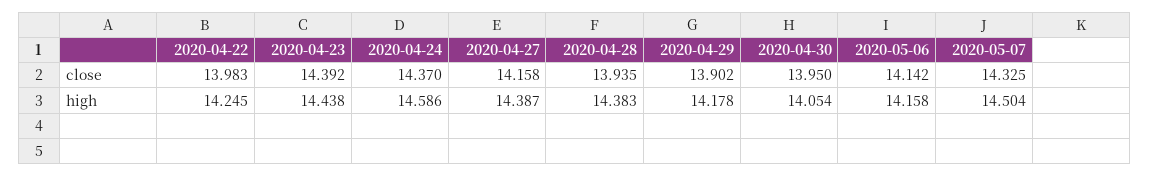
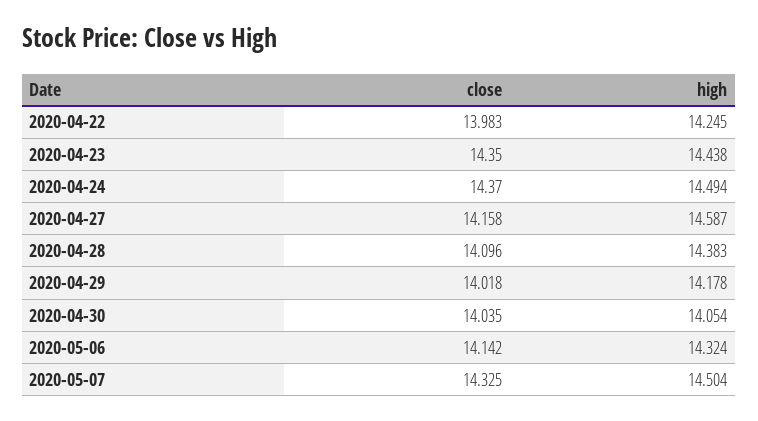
2020-04-23, close: 14.392 -> 14.35
2020-04-28, close: 13.935 -> 14.096
2020-04-29, close: 13.902 -> 14.018
2020-04-30, close: 13.95 -> 14.035
2020-04-24, high: 14.586 -> 14.494
2020-04-27, high: 14.387 -> 14.587
2020-05-06, high: 14.158 -> 14.324

